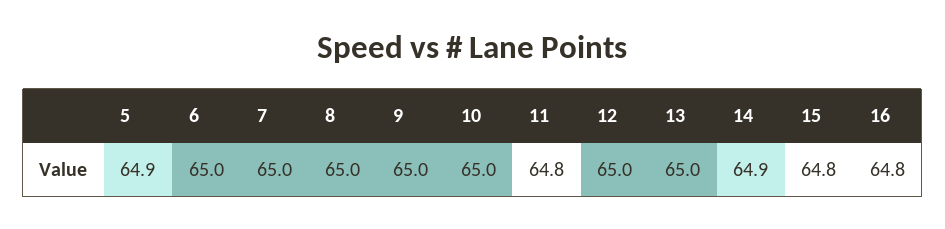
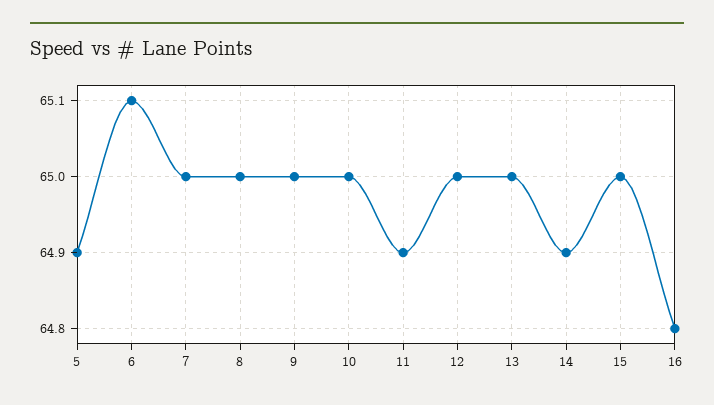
6: 65 -> 65.1
11: 64.8 -> 64.9
15: 64.8 -> 65

